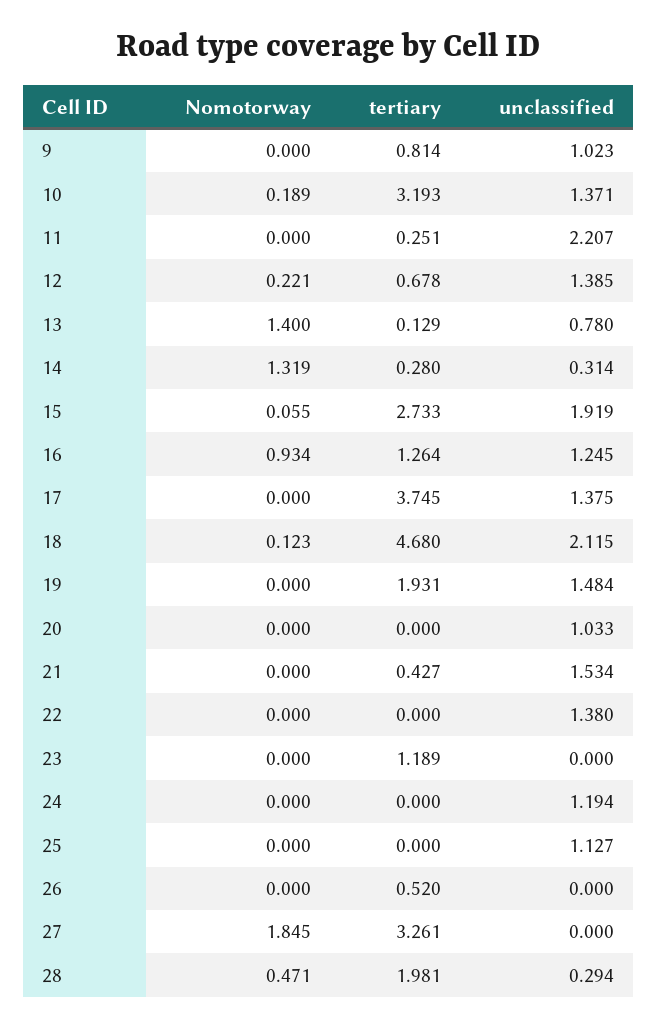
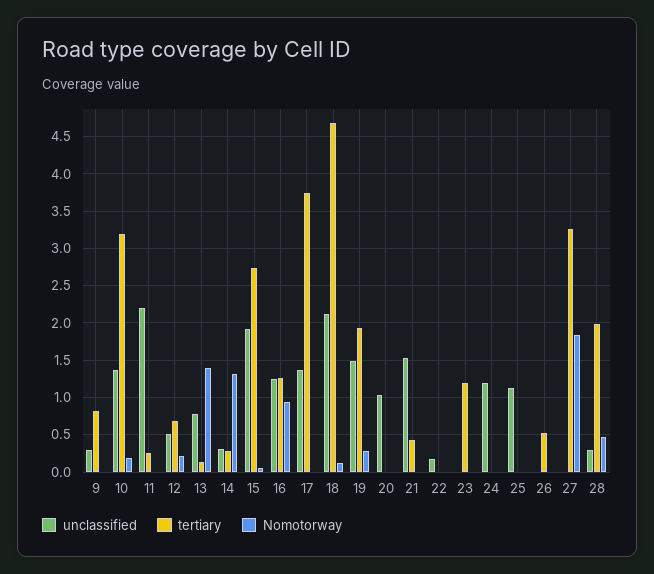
unclassified, 9: 1.023 -> 0.3
unclassified, 12: 1.385 -> 0.5
Nomotorway, 19: 0 -> 0.3
unclassified, 22: 1.38 -> 0.2

